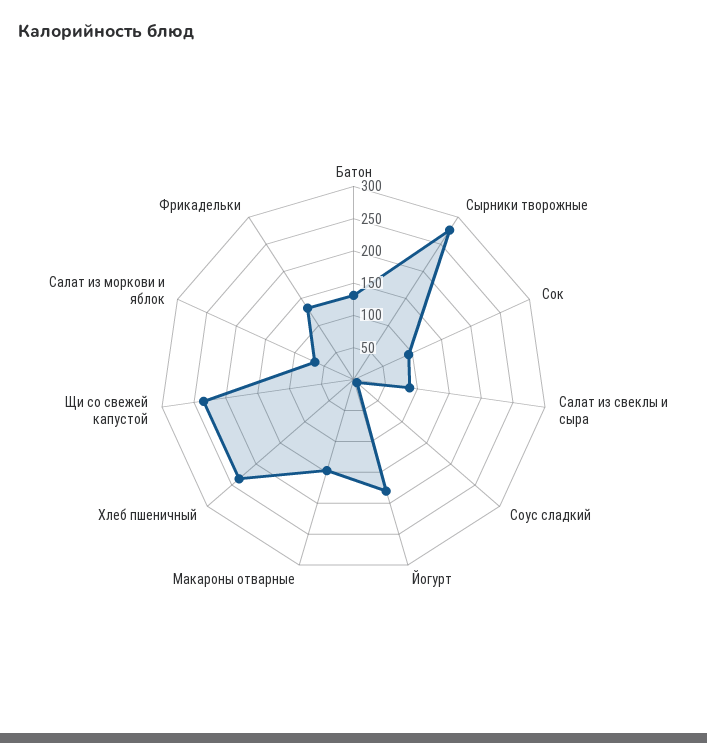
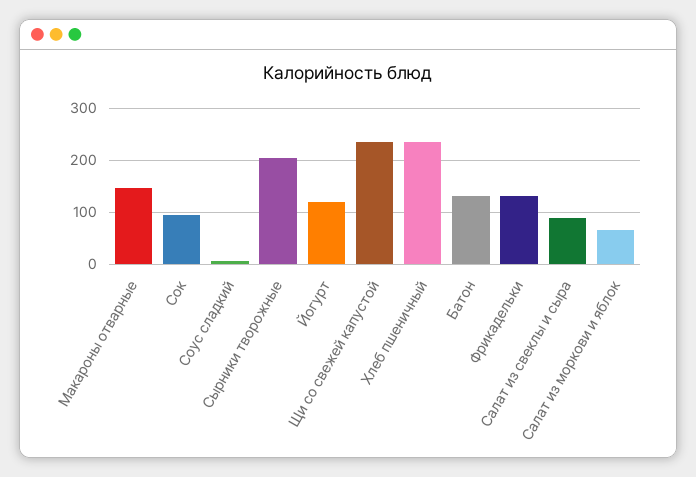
Сырники творожные: 275 -> 200
Йогурт: 175 -> 120

